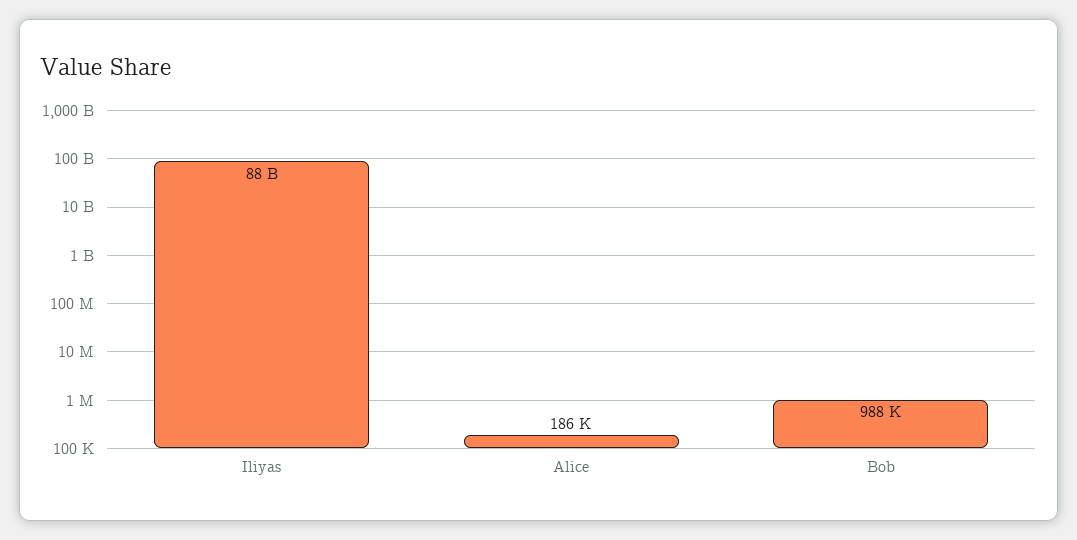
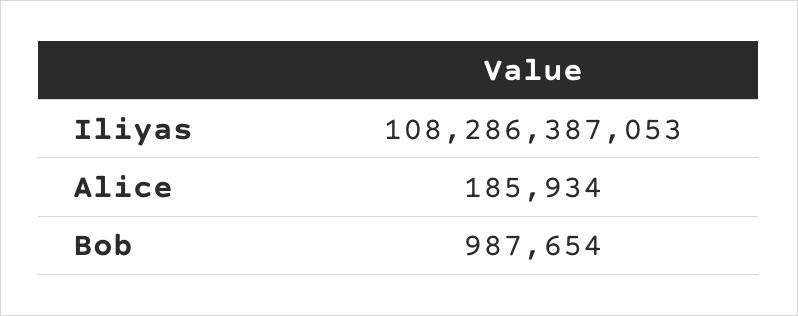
Iliyas: 88000000000 -> 108286387053

